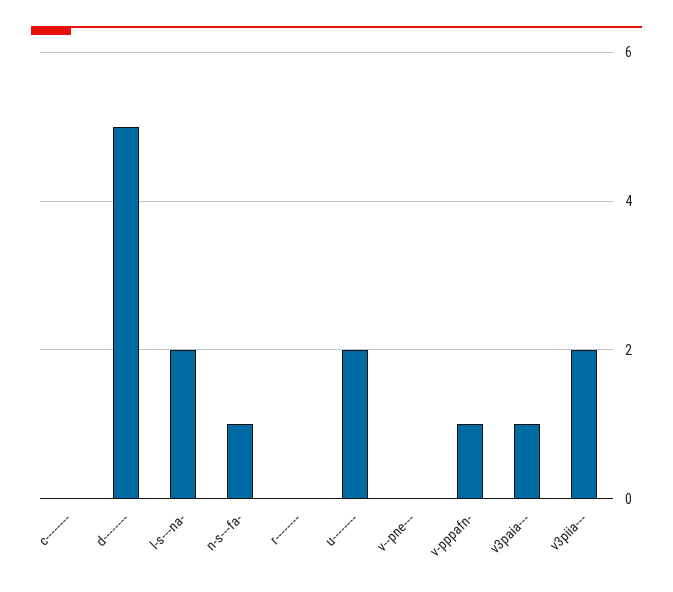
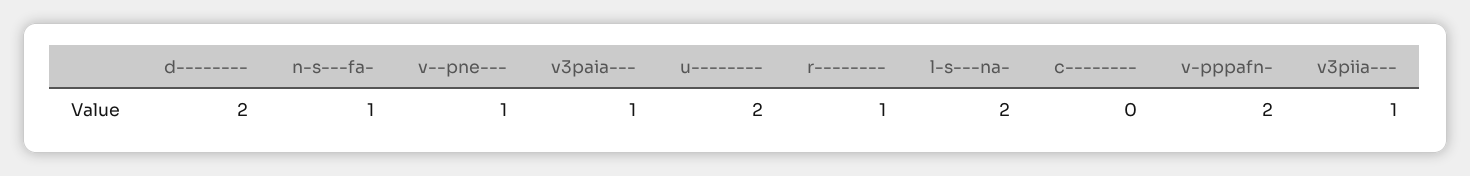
d--------: 5 -> 2
r--------: 0 -> 1
v--pne---: 0 -> 1
v-pppafn-: 1 -> 2
v3piia---: 2 -> 1

